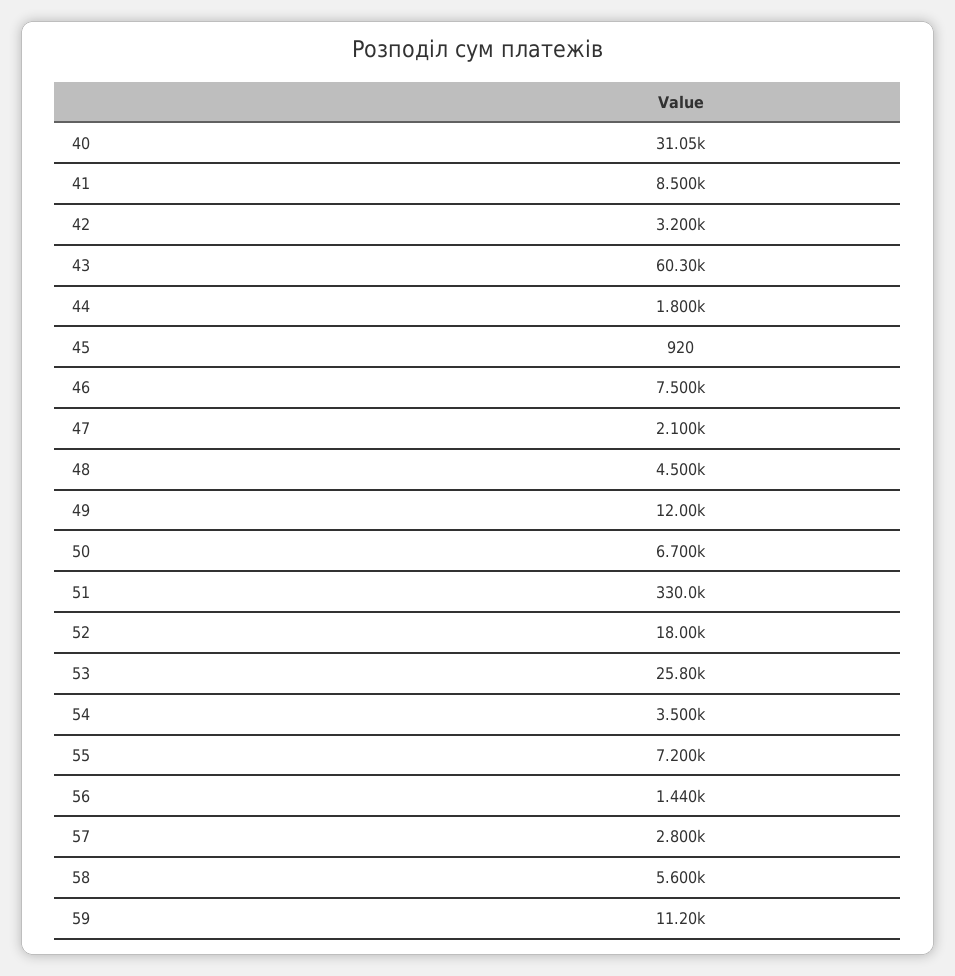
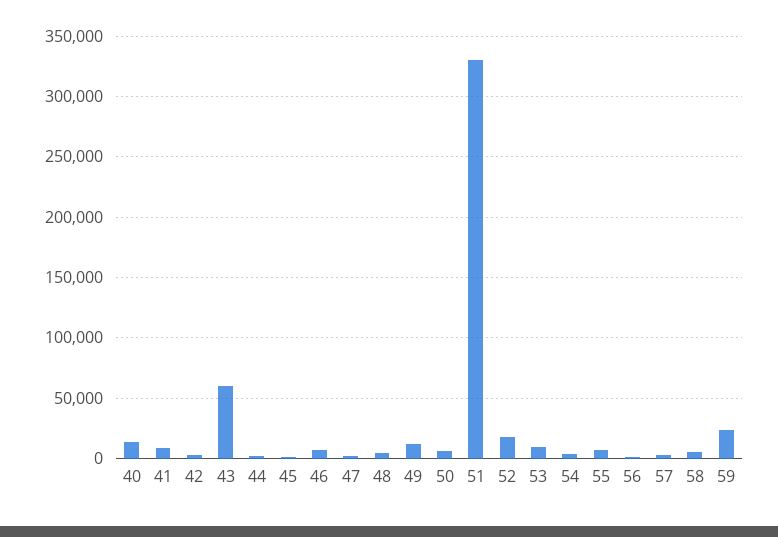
40: 31050 -> 15000
53: 25800 -> 10000
59: 11200 -> 25000

